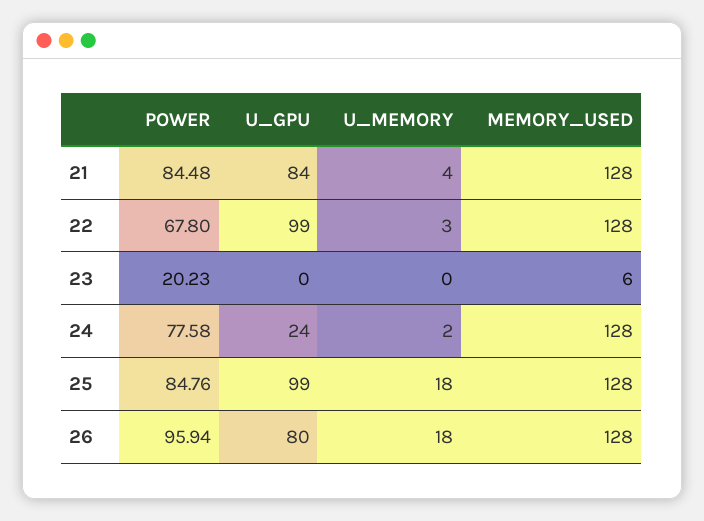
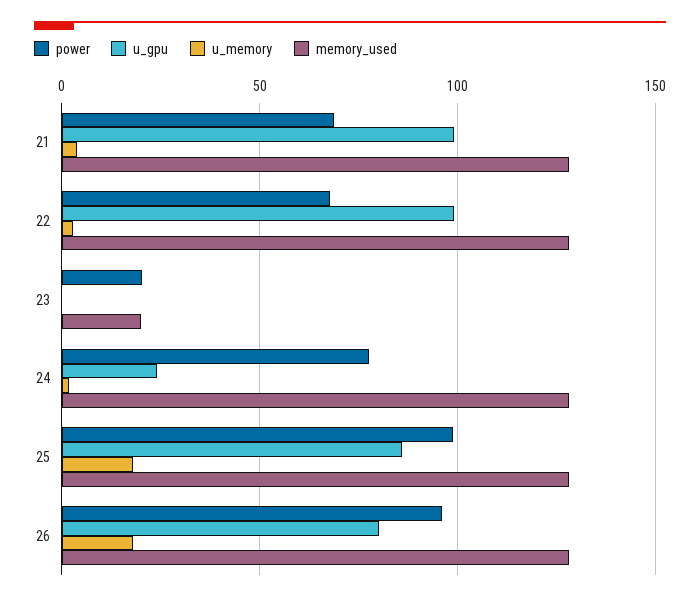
POWER, 21: 84.48 -> 70
U_GPU, 21: 84 -> 100
MEMORY_USED, 23: 6 -> 20
POWER, 25: 84.76 -> 100
U_GPU, 25: 99 -> 85

